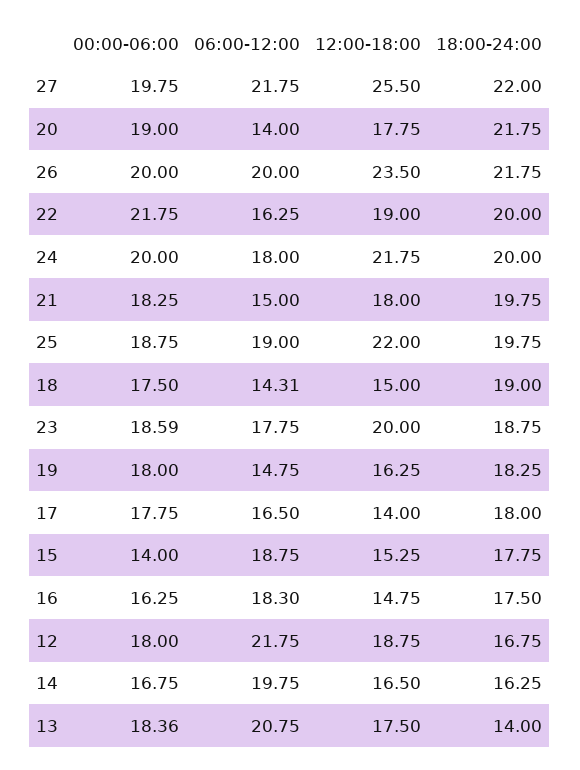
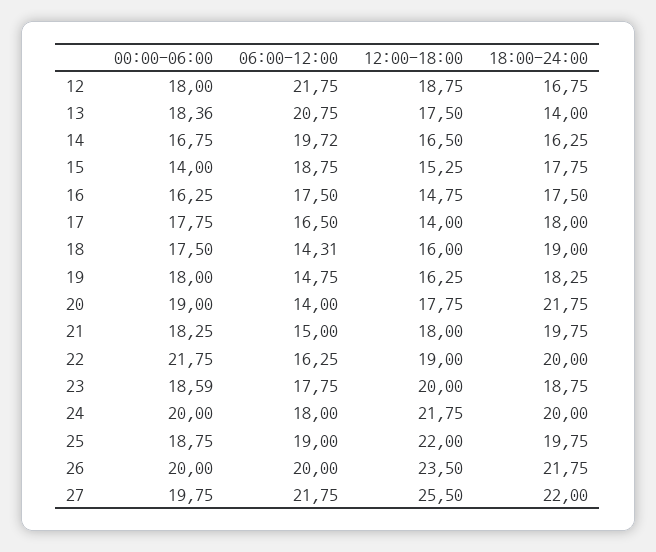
12:00-18:00, 18: 15 -> 16
06:00-12:00, 16: 18.3 -> 17.5
06:00-12:00, 14: 19.75 -> 19.72

